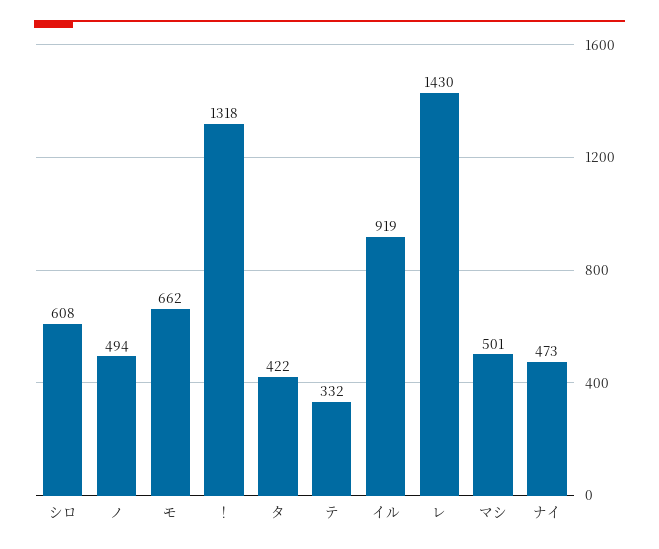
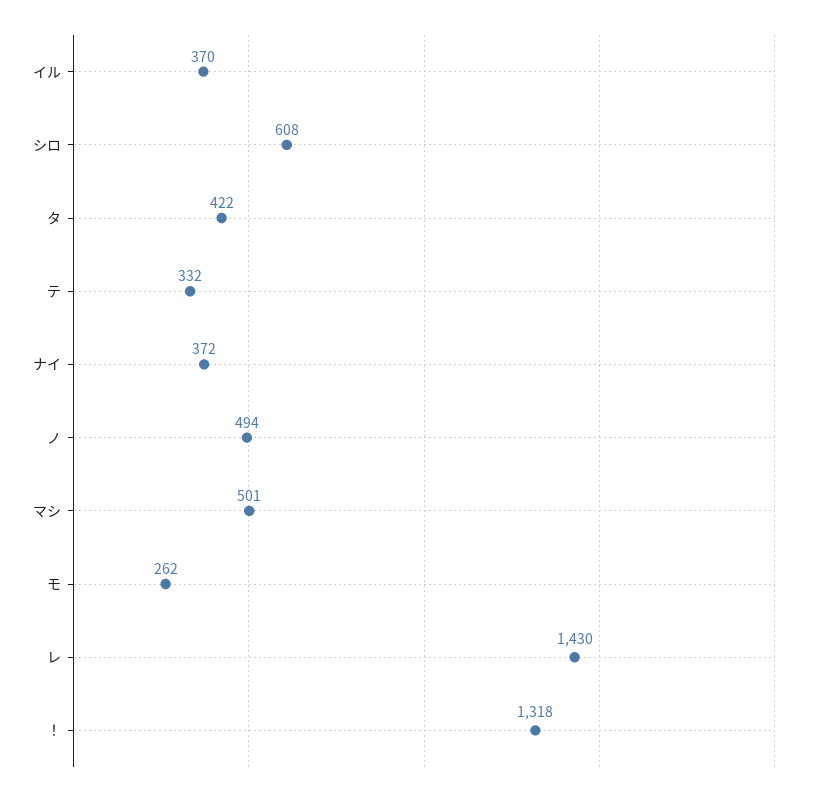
モ: 662 -> 262
イル: 919 -> 370
ナイ: 473 -> 372

